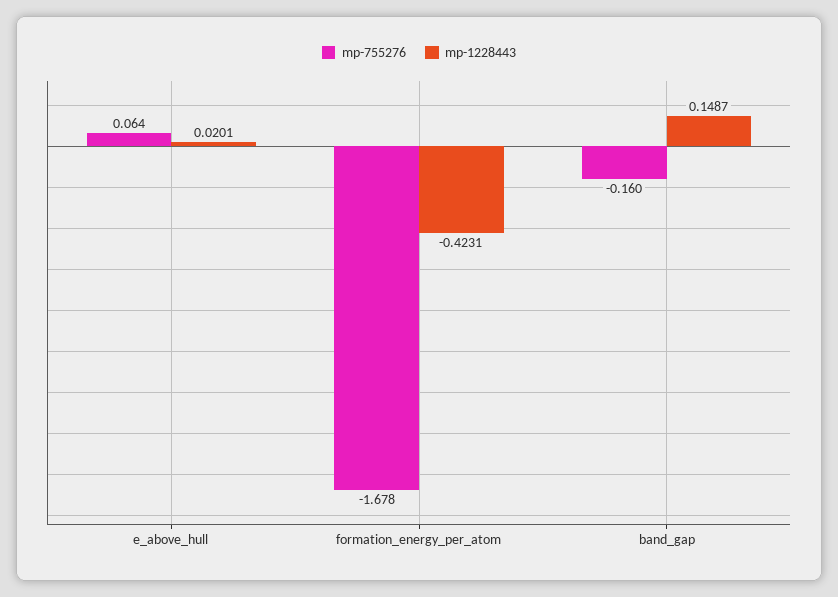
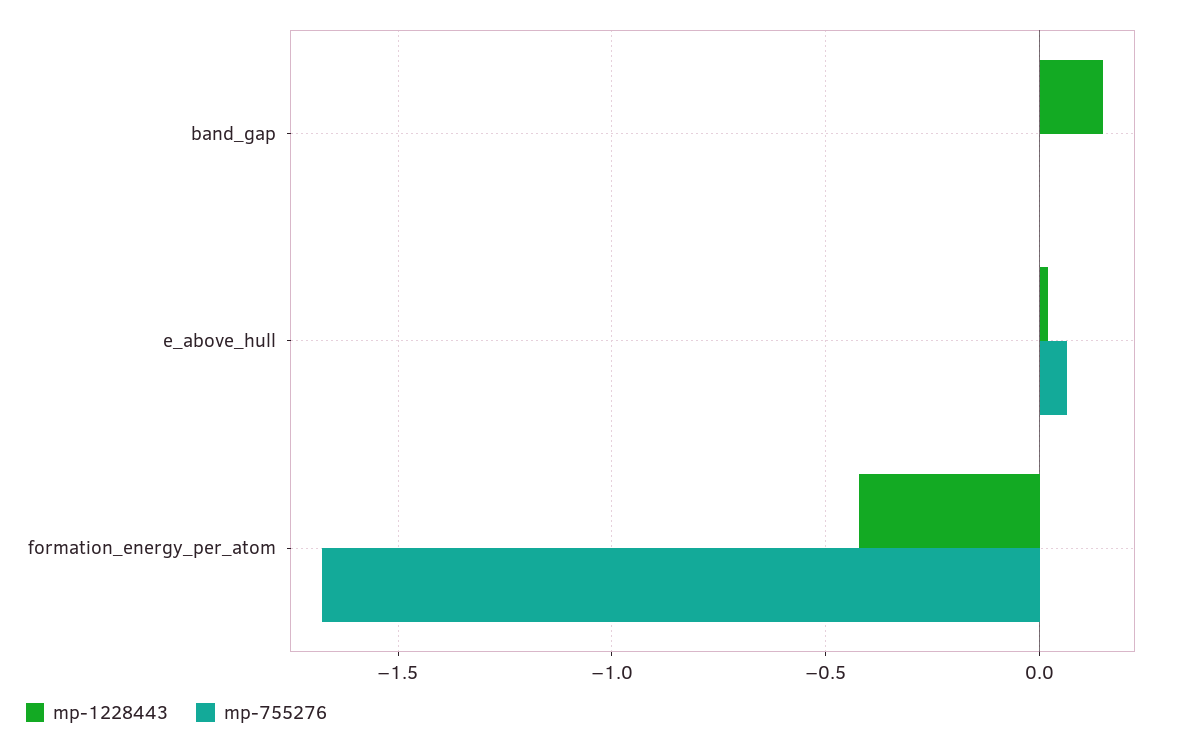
mp-755276, band_gap: -0.16 -> 0

